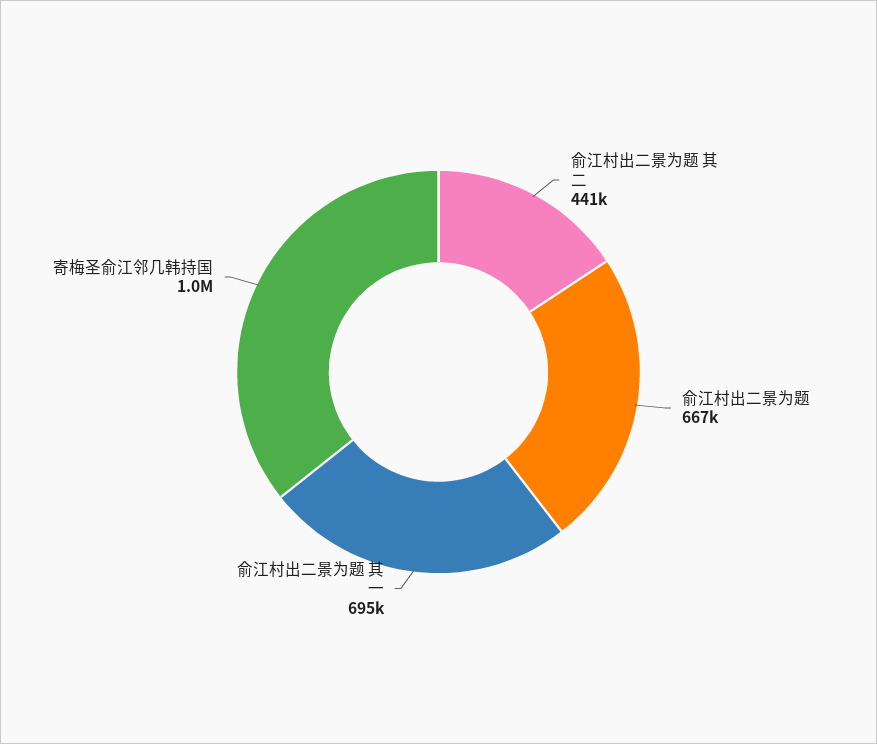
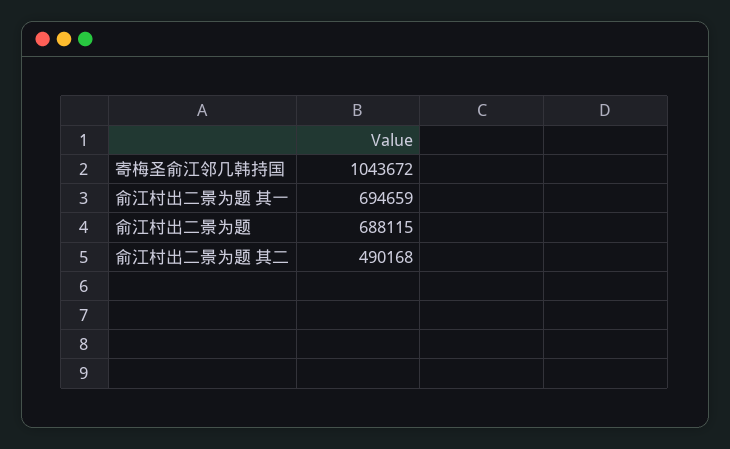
俞江村出二景为题 其二: 441000 -> 490168
俞江村出二景为题: 667000 -> 688115

